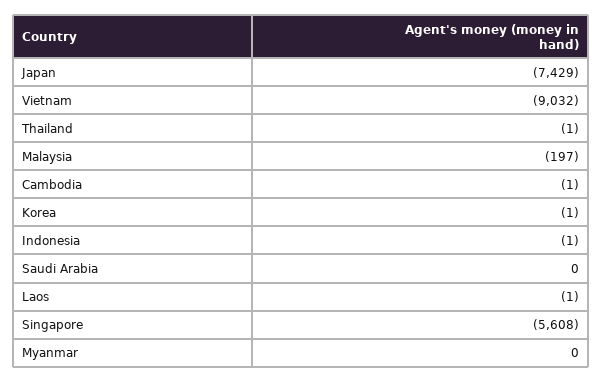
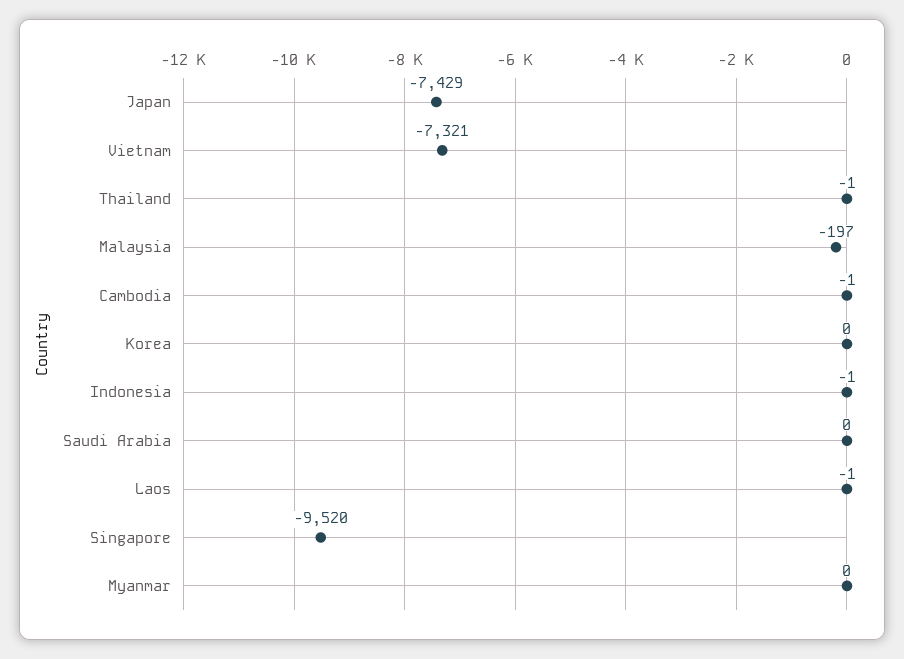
Vietnam: -9032 -> -7321
Korea: -1 -> 0
Singapore: -5608 -> -9520

